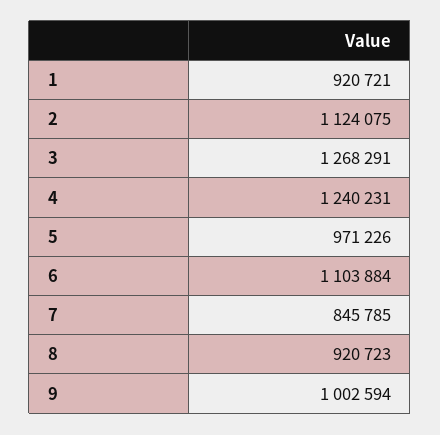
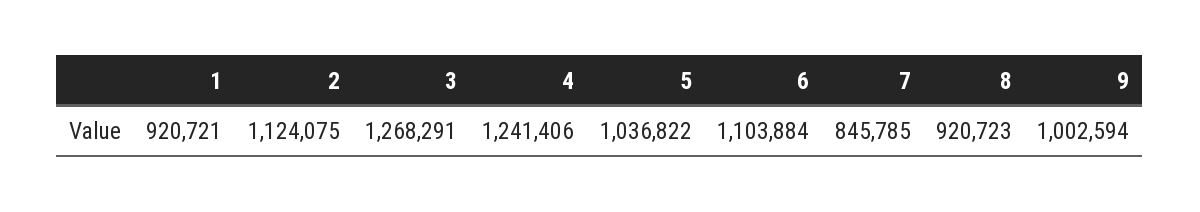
4: 1240231 -> 1241406
5: 971226 -> 1036822

